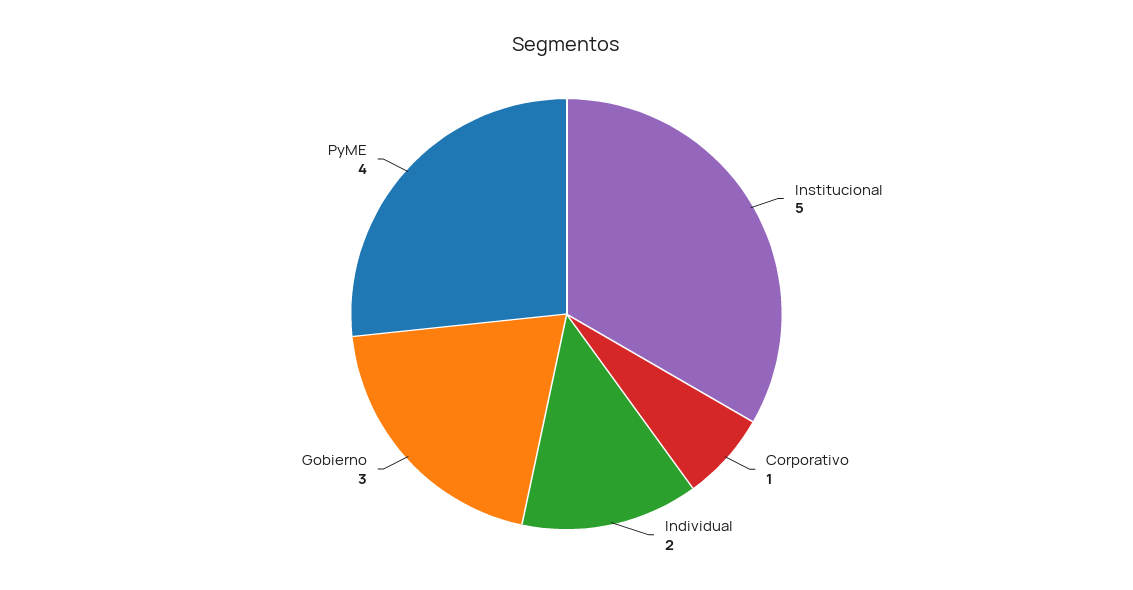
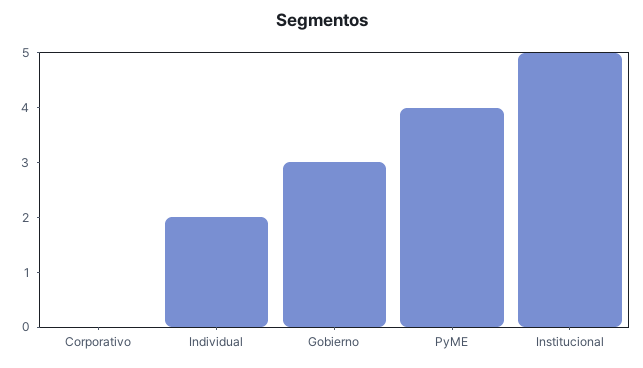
Corporativo: 1 -> 0

